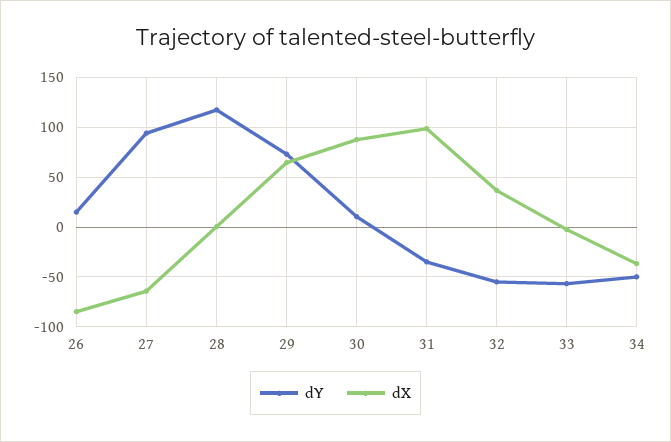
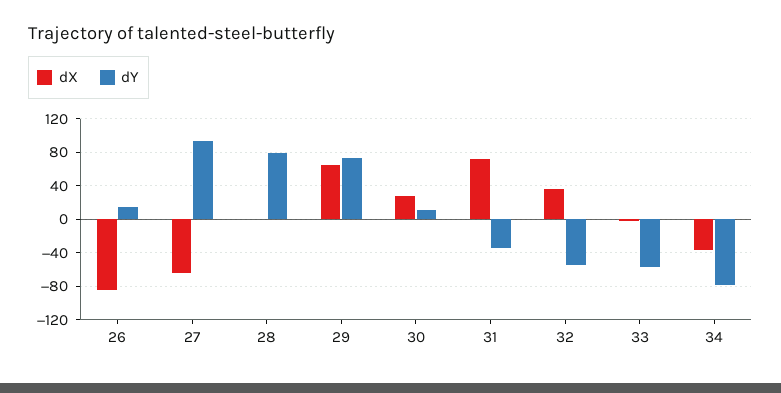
dY, 28: 120 -> 80
dX, 30: 90 -> 30
dX, 31: 100 -> 70
dY, 34: -50 -> -80

